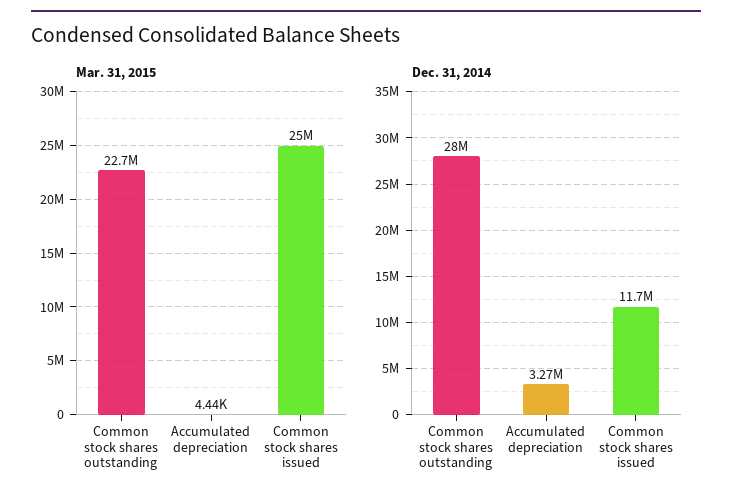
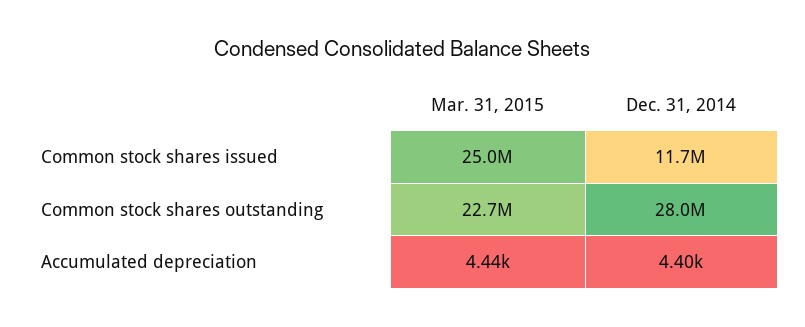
Dec. 31, 2014, Accumulated depreciation: 3270000 -> 4400

